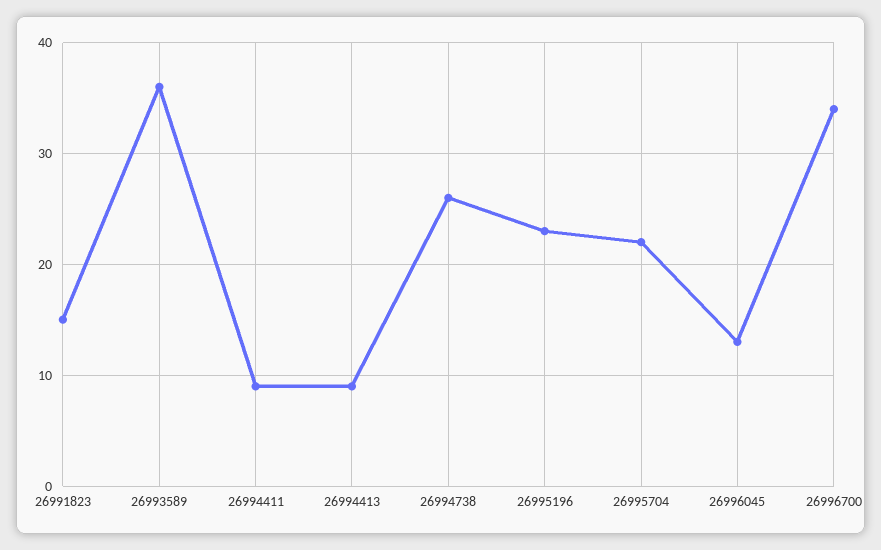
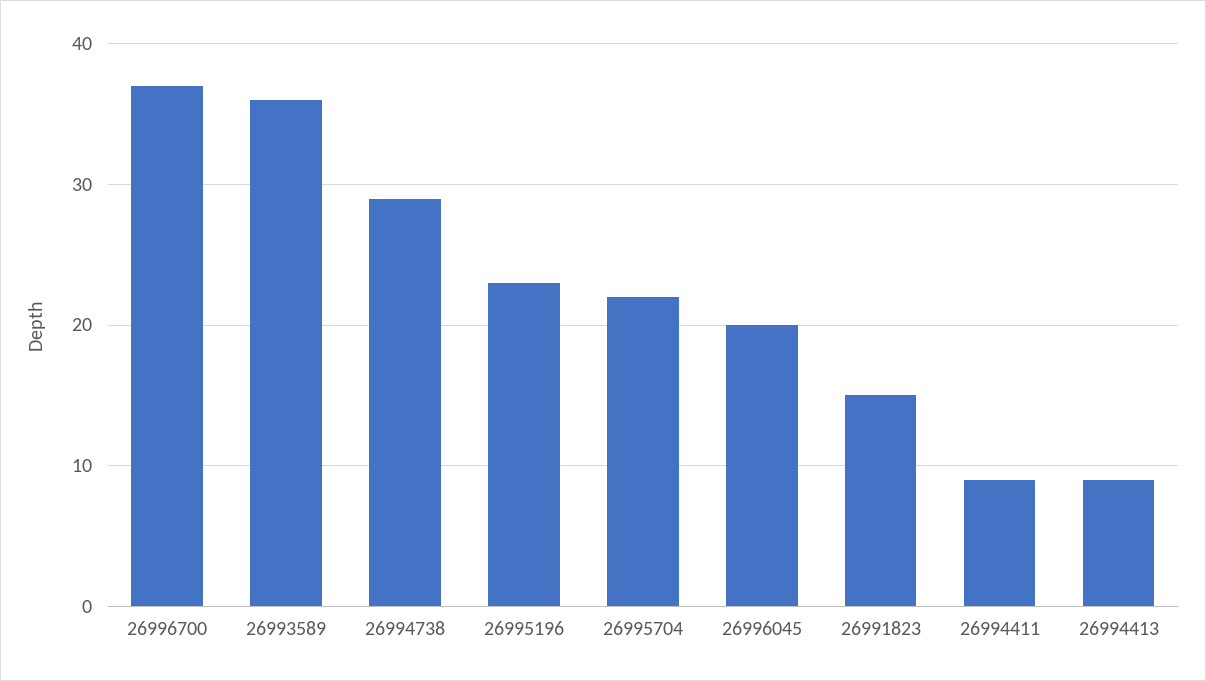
26994738: 26 -> 29
26996045: 13 -> 20
26996700: 34 -> 37

